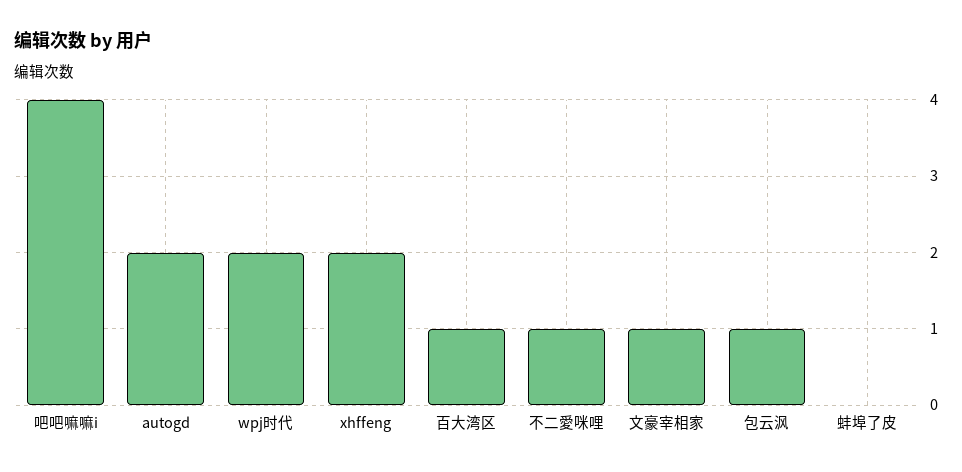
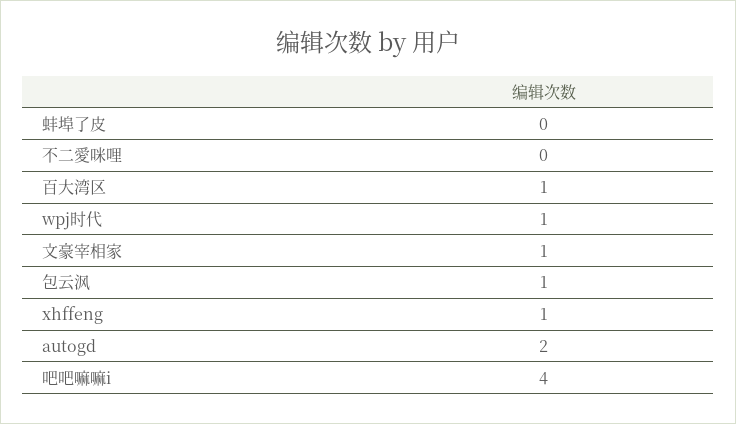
wpj时代: 2 -> 1
xhffeng: 2 -> 1
不二愛咪哩: 1 -> 0

